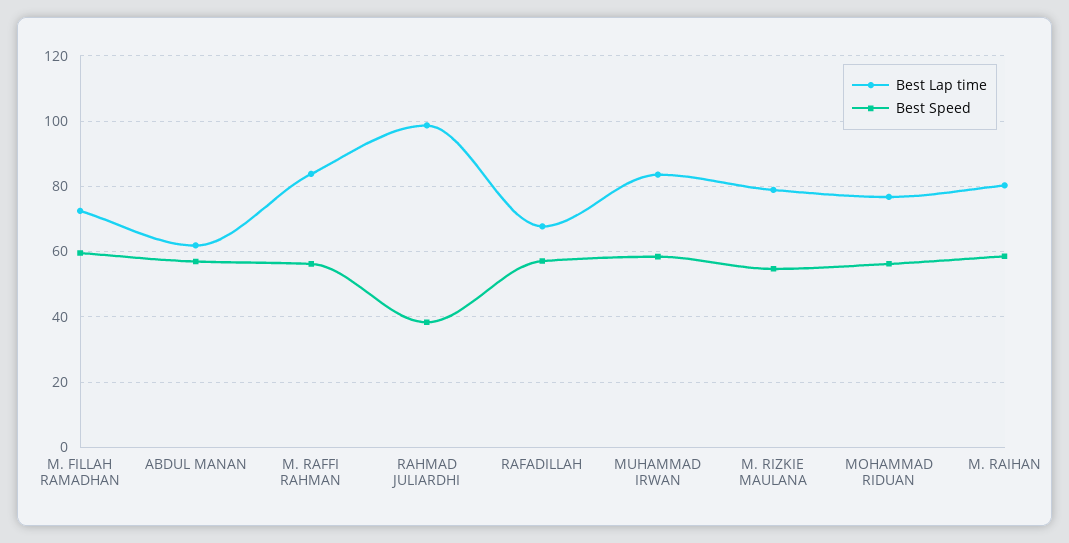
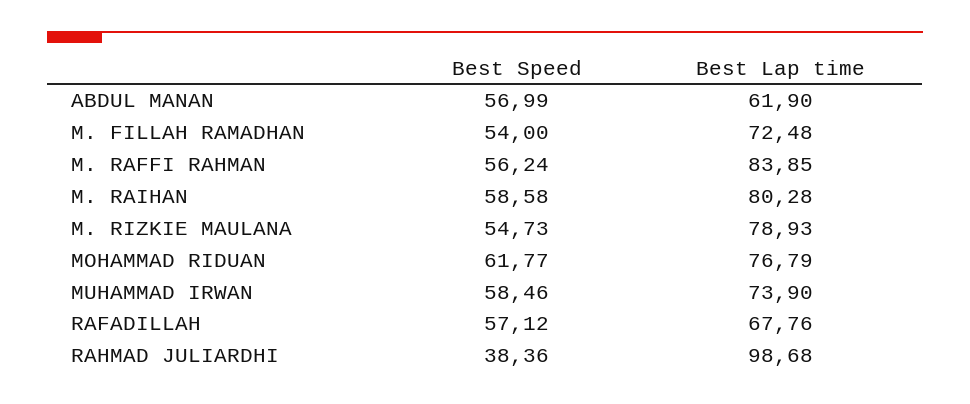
Best Speed, M. FILLAH RAMADHAN: 60 -> 54
Best Lap time, MUHAMMAD IRWAN: 84 -> 73.9
Best Speed, MOHAMMAD RIDUAN: 56 -> 61.77

